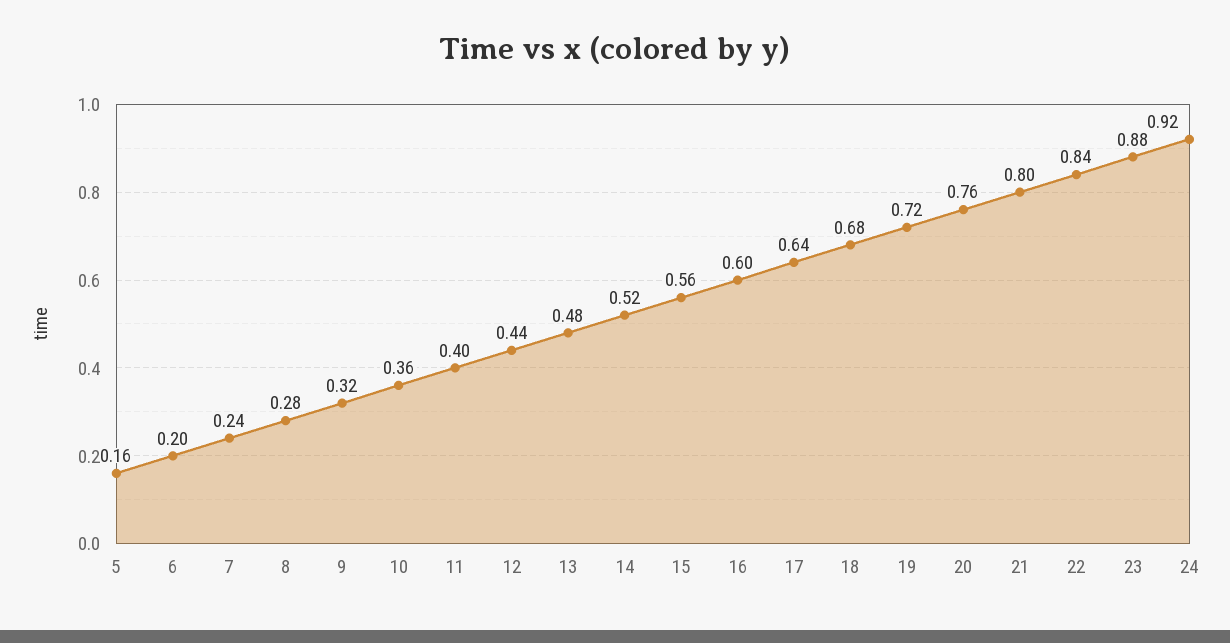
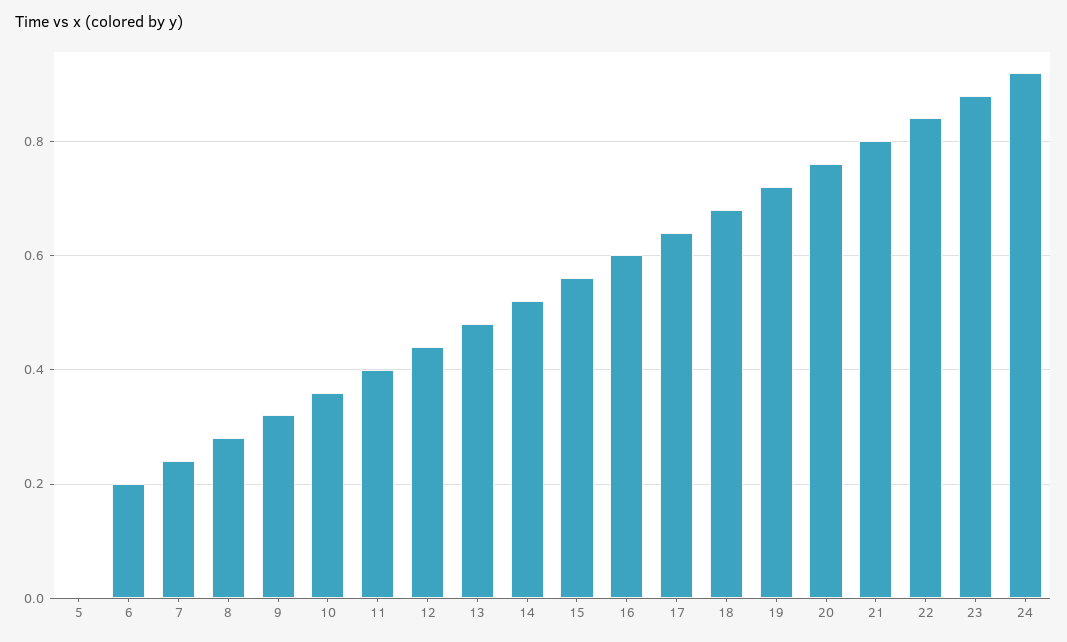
5: 0.16 -> 0

